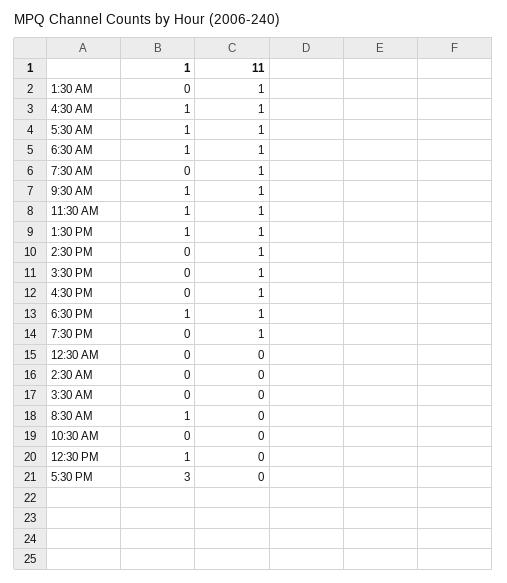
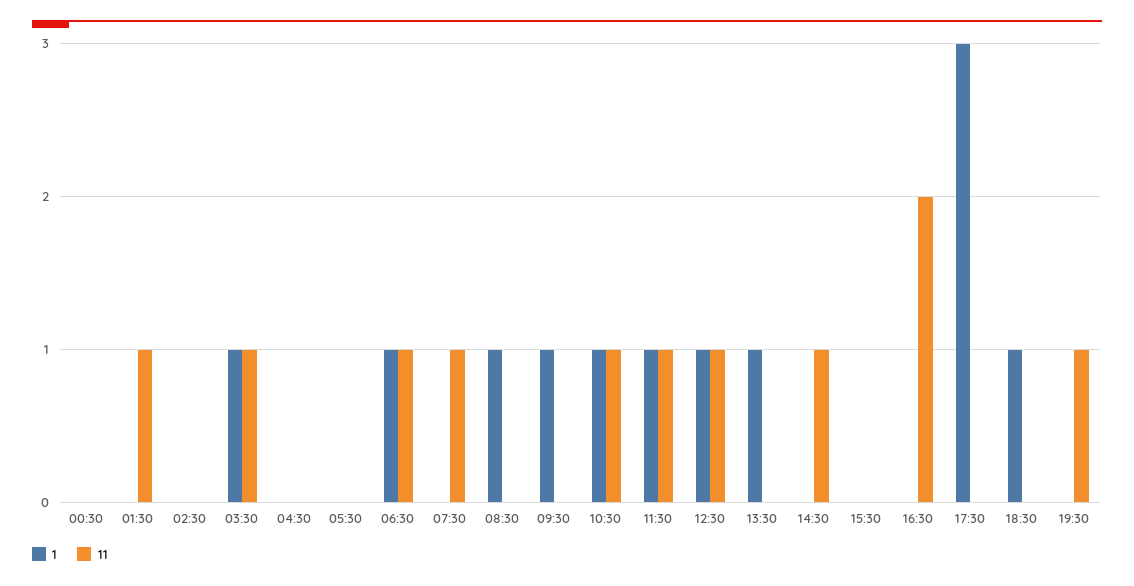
1, 4:30 AM: 1 -> 0
11, 4:30 AM: 1 -> 0
1, 5:30 AM: 1 -> 0
11, 5:30 AM: 1 -> 0
11, 9:30 AM: 1 -> 0
11, 1:30 PM: 1 -> 0
11, 3:30 PM: 1 -> 0
11, 4:30 PM: 1 -> 2
11, 6:30 PM: 1 -> 0
1, 3:30 AM: 0 -> 1
11, 3:30 AM: 0 -> 1
1, 10:30 AM: 0 -> 1
11, 10:30 AM: 0 -> 1
11, 12:30 PM: 0 -> 1

